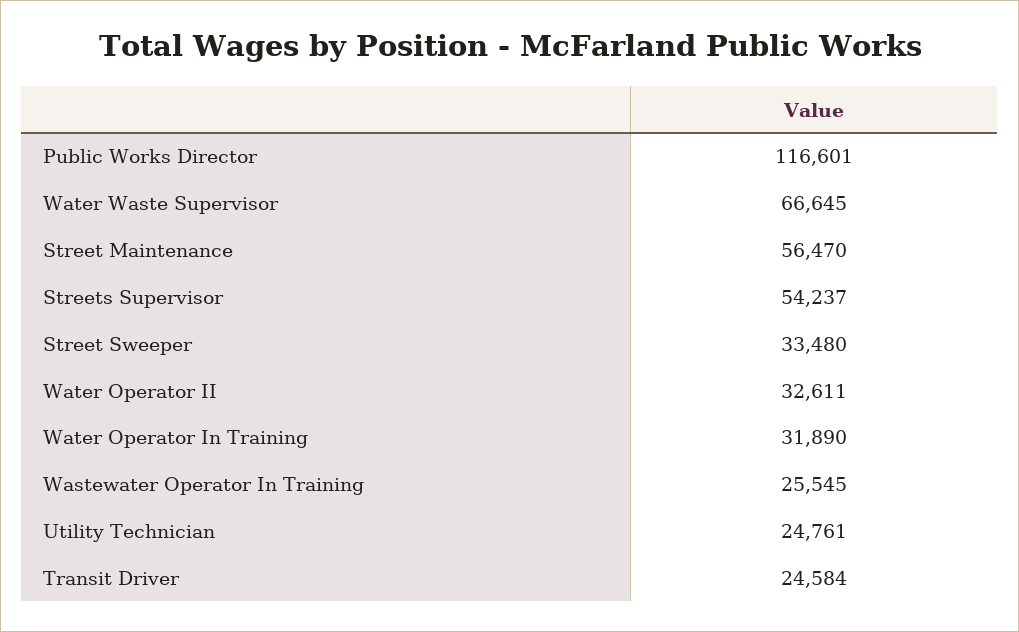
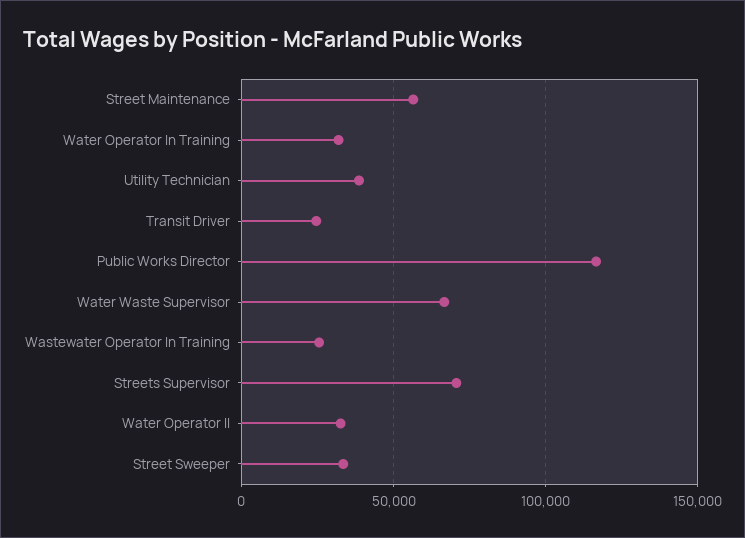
Streets Supervisor: 54237 -> 70000
Utility Technician: 24761 -> 40000

